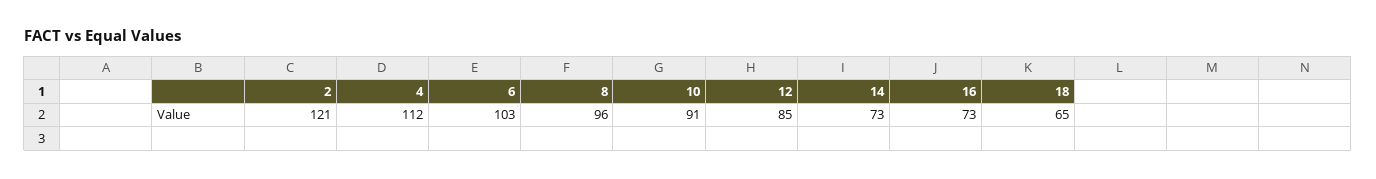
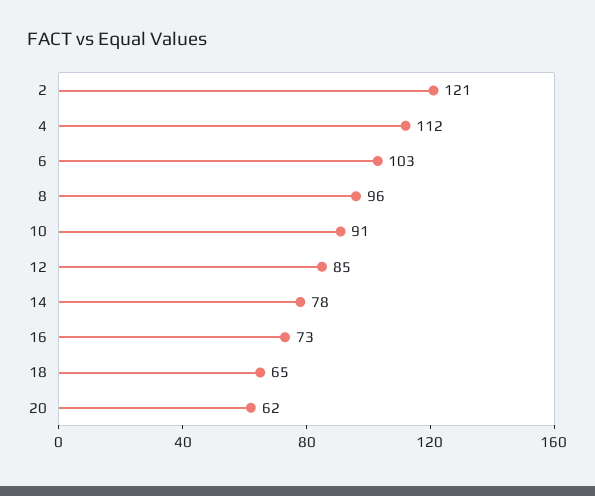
14: 73 -> 78
20: none -> 62

